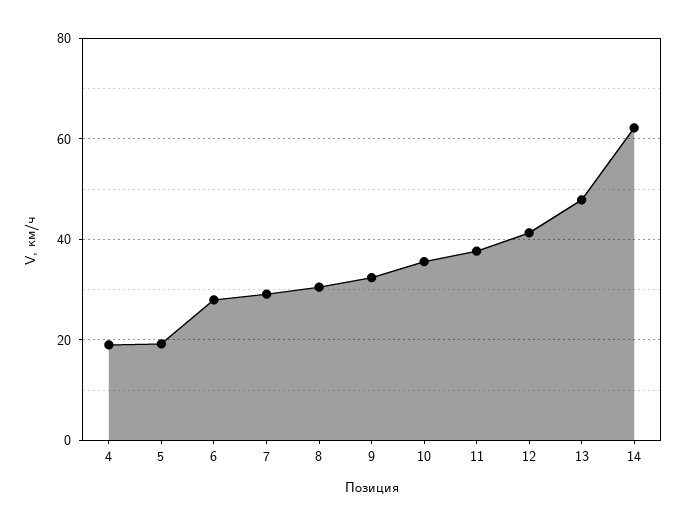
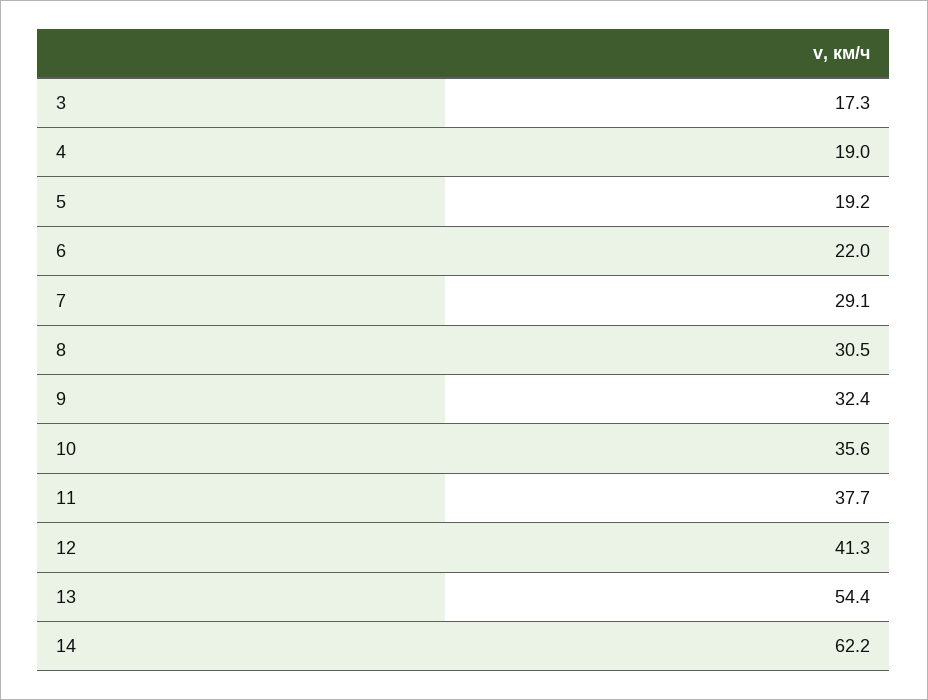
6: 28 -> 22
13: 48 -> 54.4
3: none -> 17.3

